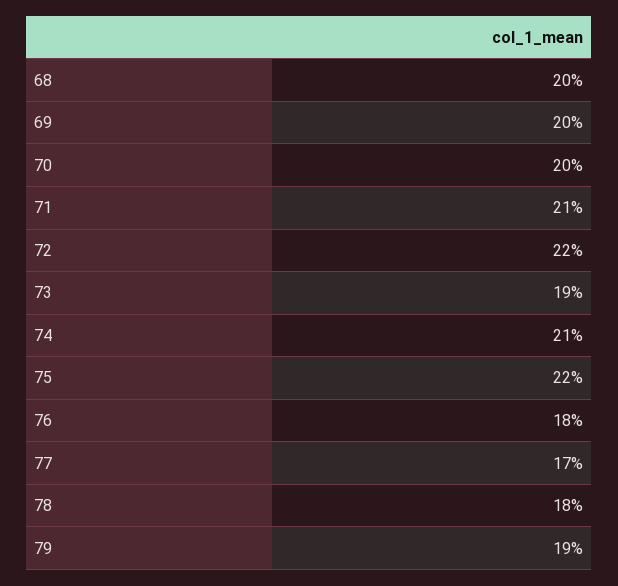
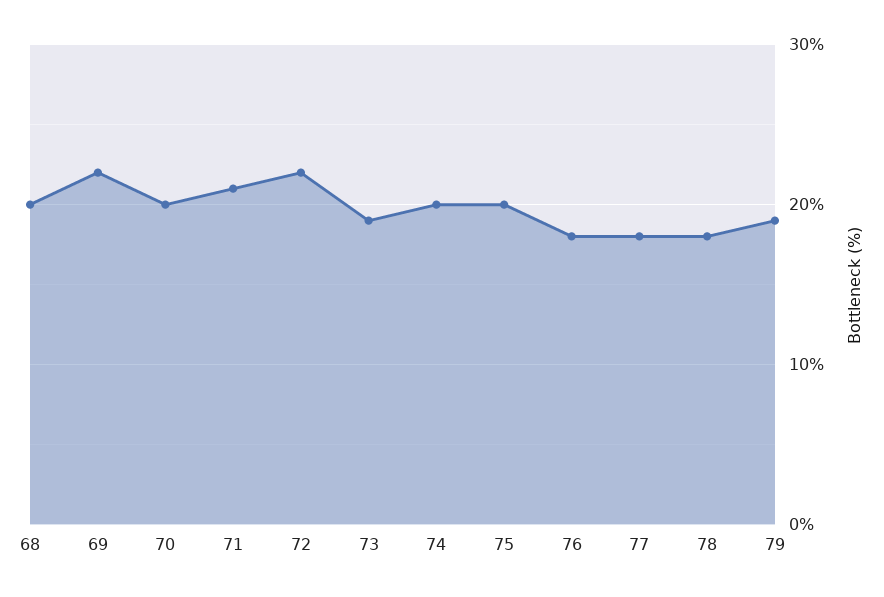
69: 20 -> 22
74: 21 -> 20
75: 22 -> 20
77: 17 -> 18

